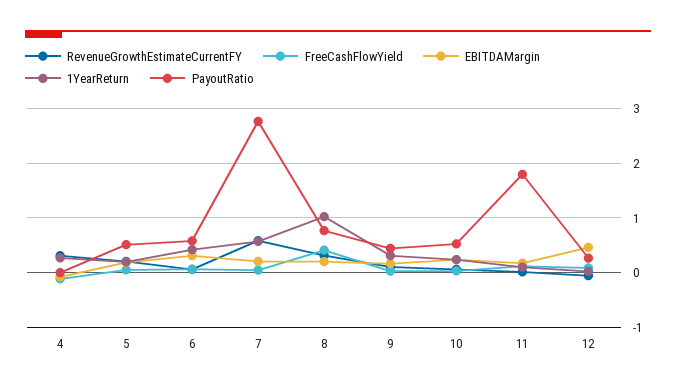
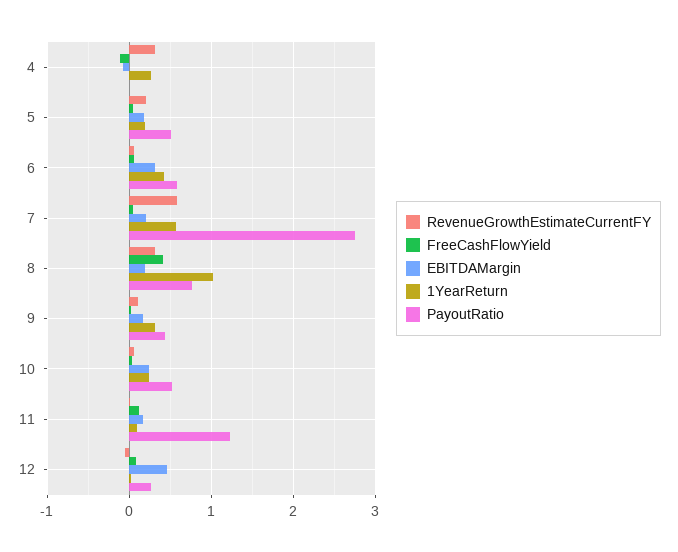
PayoutRatio, 11: 1.8 -> 1.2

